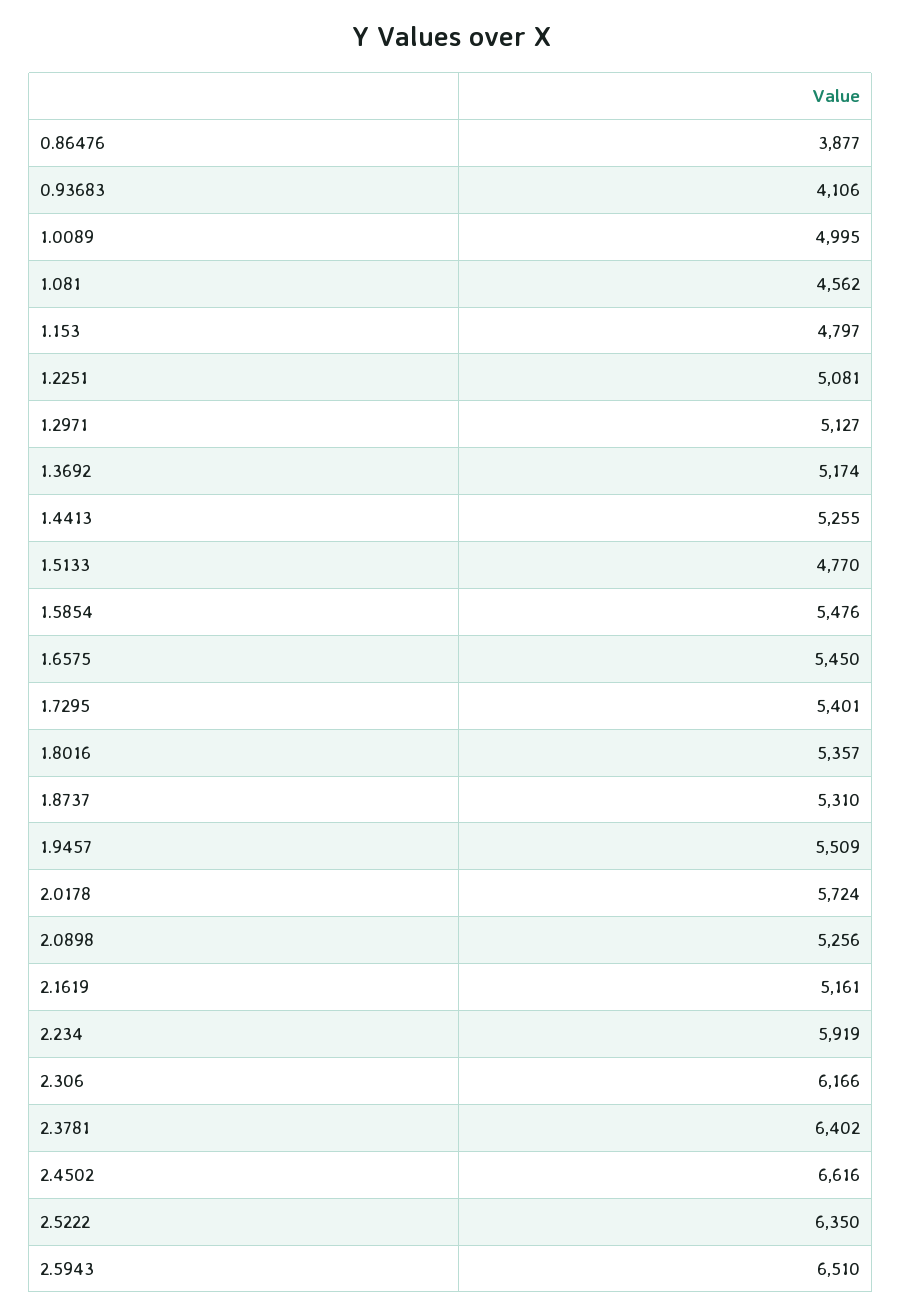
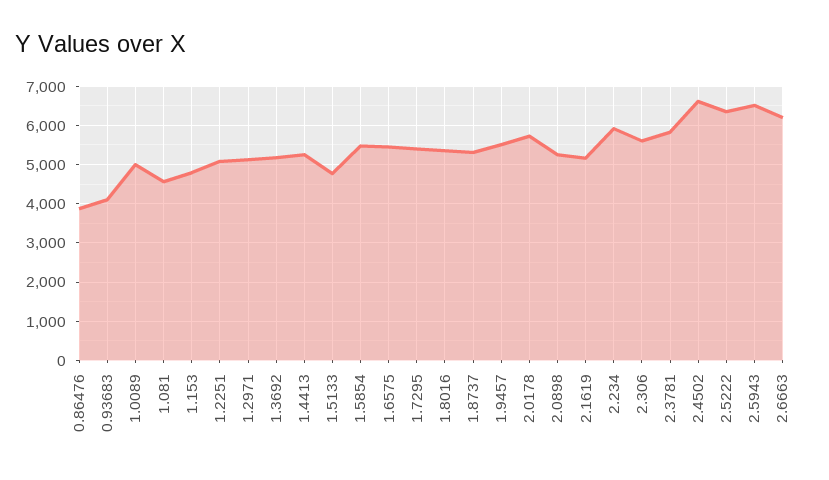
2.306: 6166 -> 5600
2.3781: 6402 -> 5800
2.6663: none -> 6200

